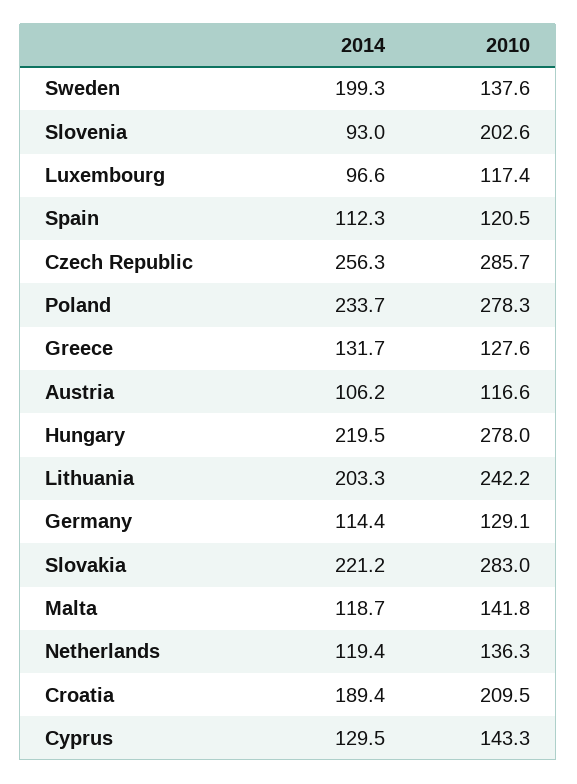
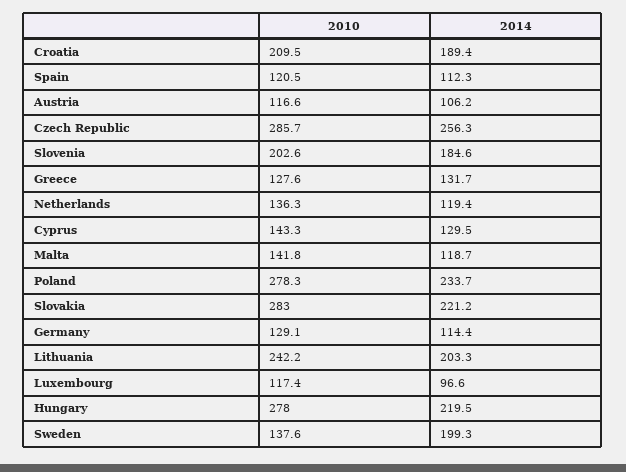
2014, Slovenia: 93 -> 184.6

